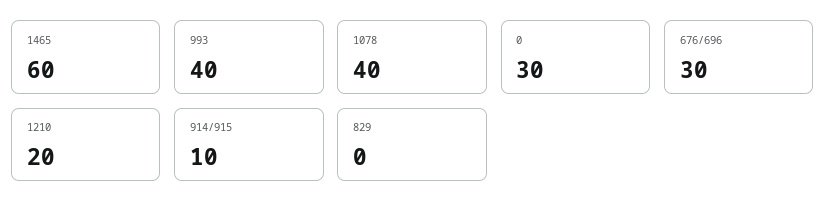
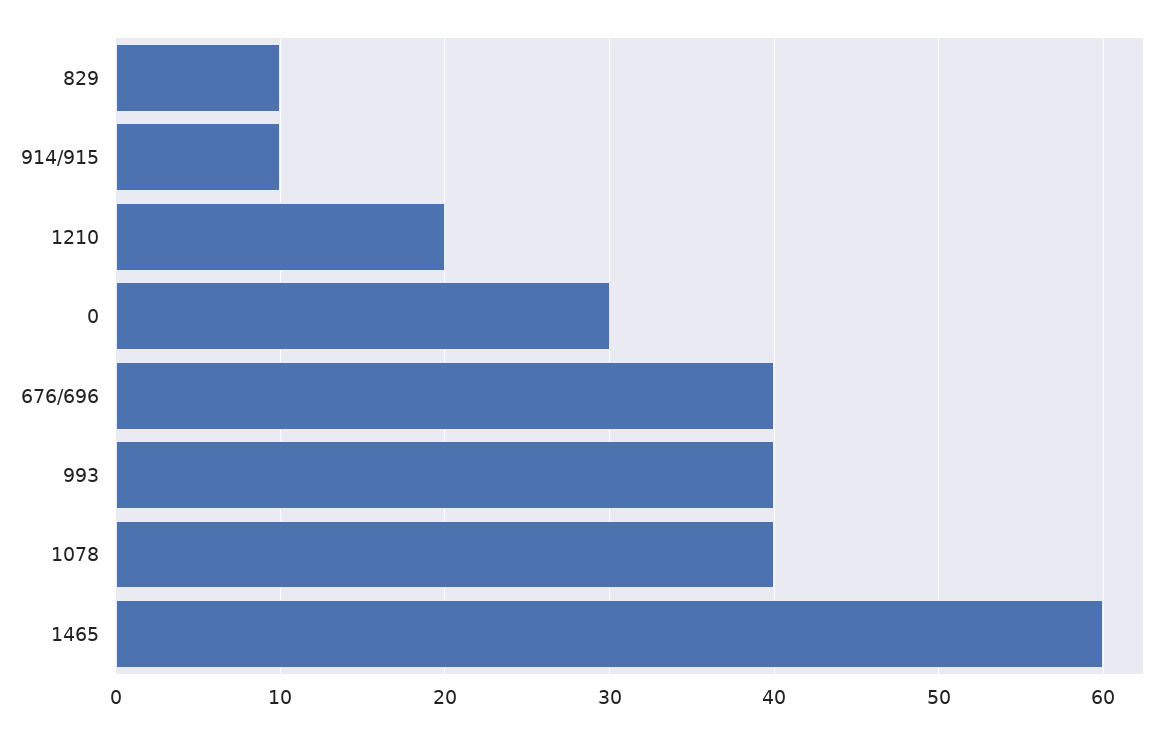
676/696: 30 -> 40
829: 0 -> 10

